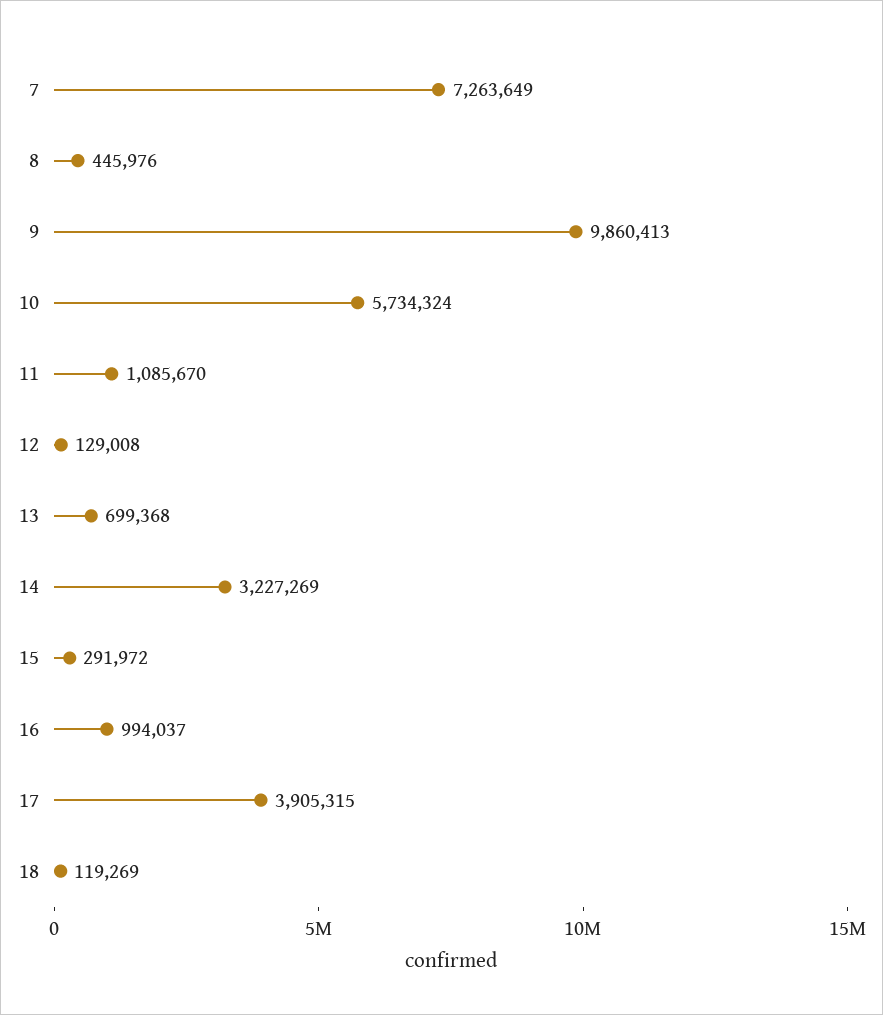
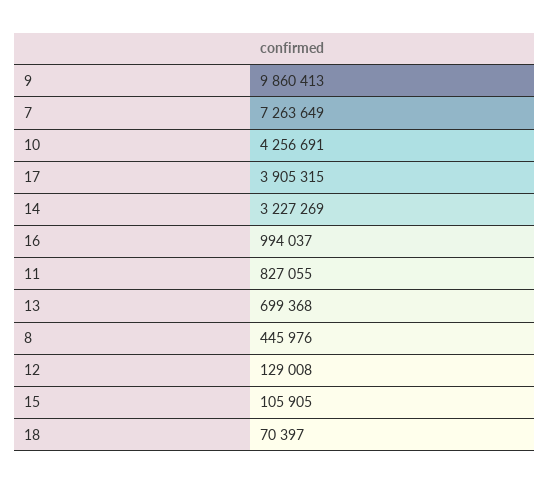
10: 5734324 -> 4256691
11: 1085670 -> 827055
15: 291972 -> 105905
18: 119269 -> 70397

